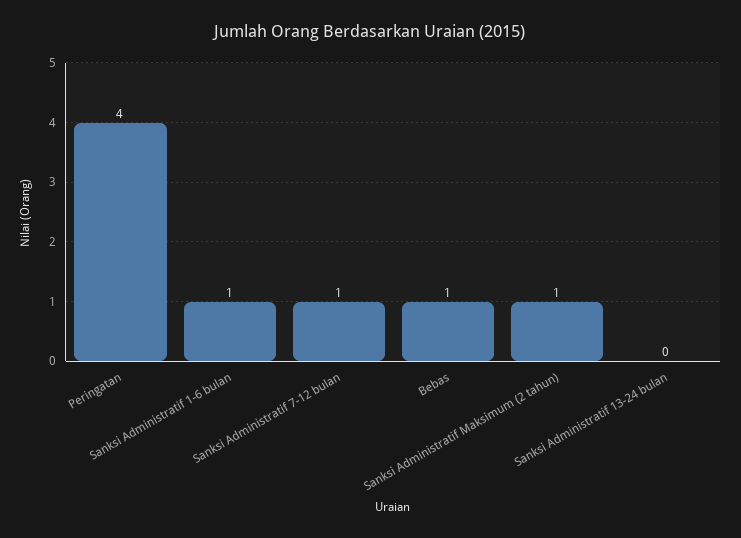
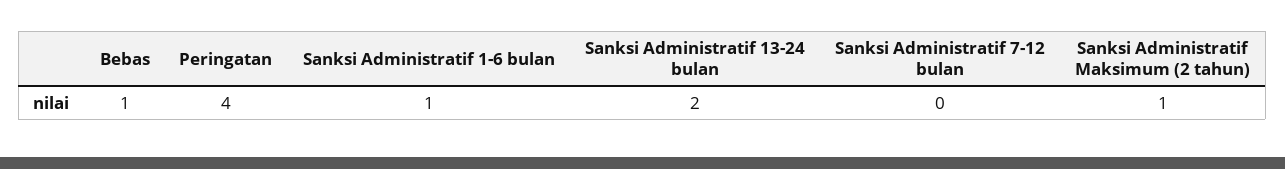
Sanksi Administratif 7-12 bulan: 1 -> 0
Sanksi Administratif 13-24 bulan: 0 -> 2

